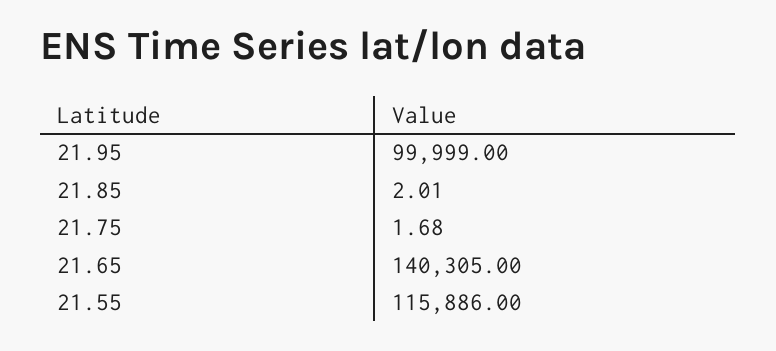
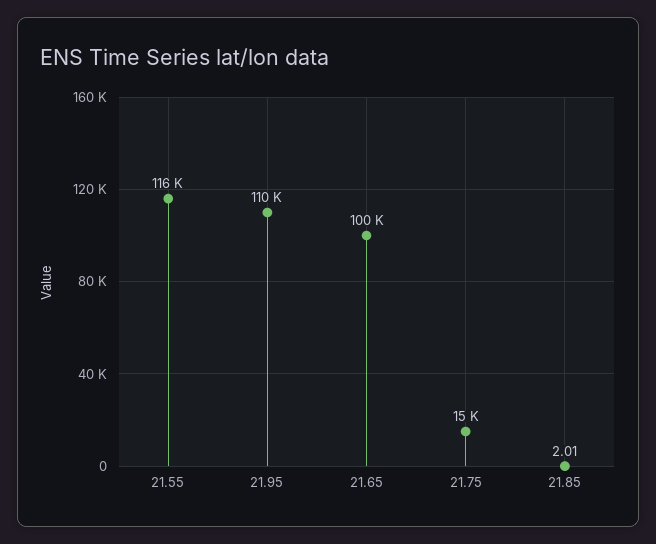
21.95: 99999 -> 110000
21.75: 1.68 -> 15000
21.65: 140305 -> 100000

